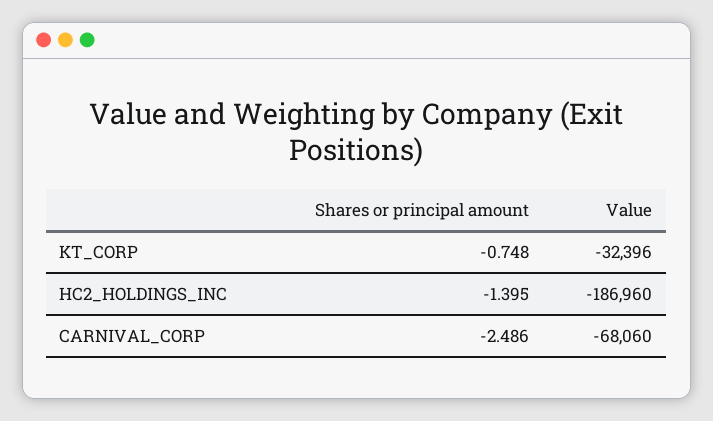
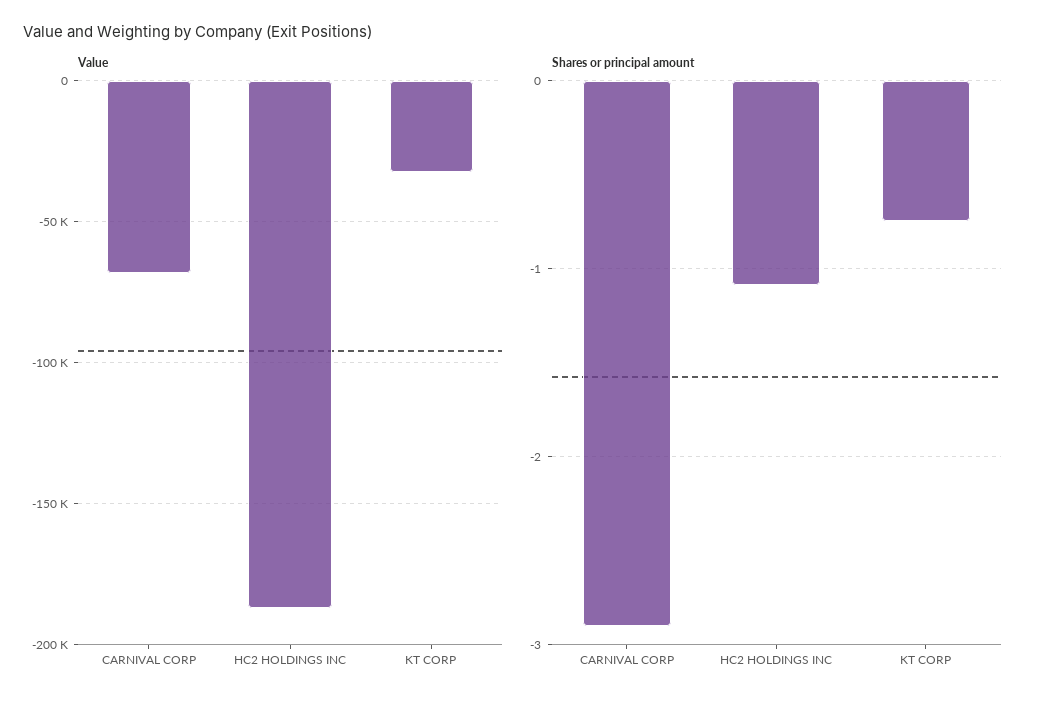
Shares or principal amount, HC2_HOLDINGS_INC: -1.395 -> -1.1
Shares or principal amount, CARNIVAL_CORP: -2.486 -> -2.9

